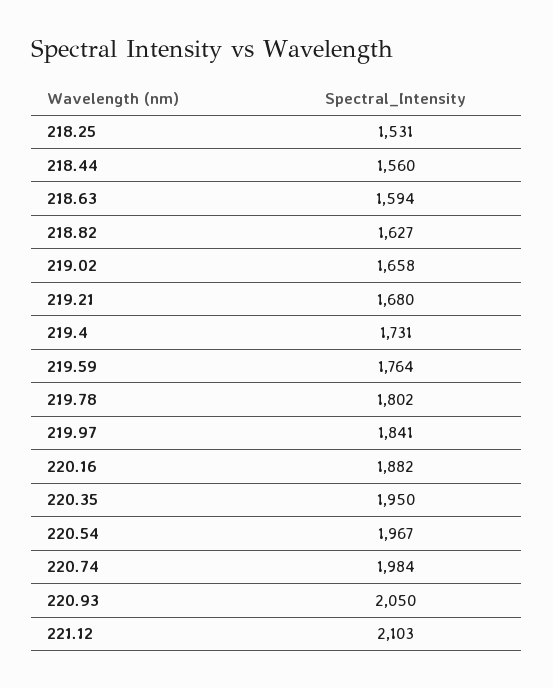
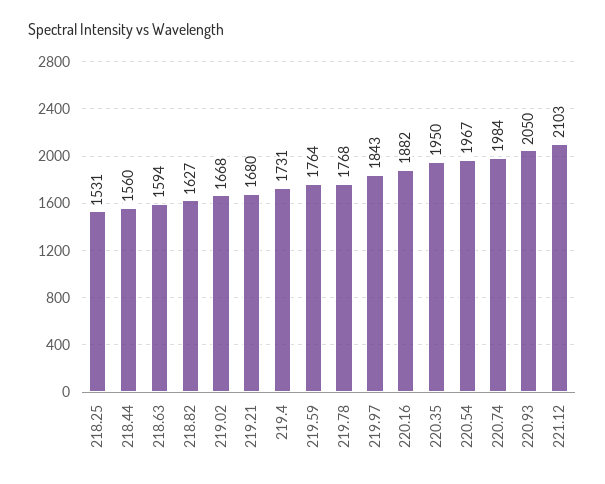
219.02: 1658 -> 1668
219.78: 1802 -> 1768
219.97: 1841 -> 1843

